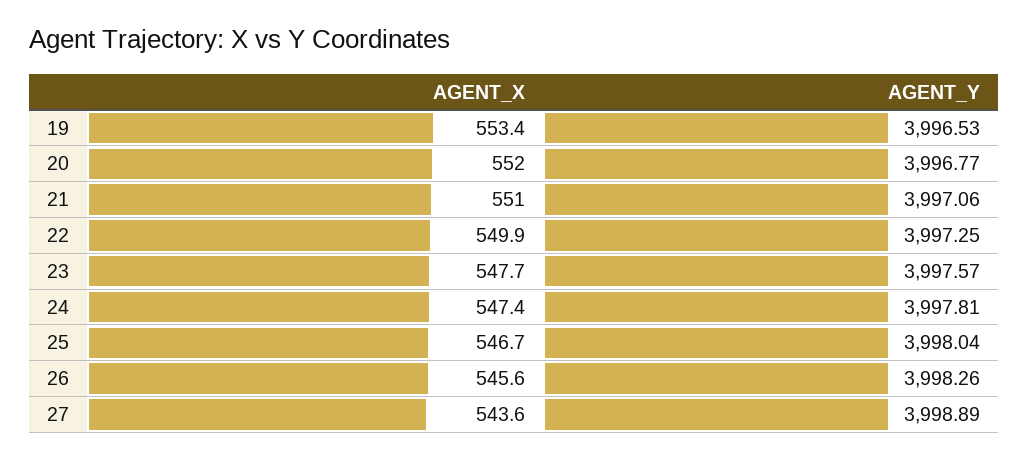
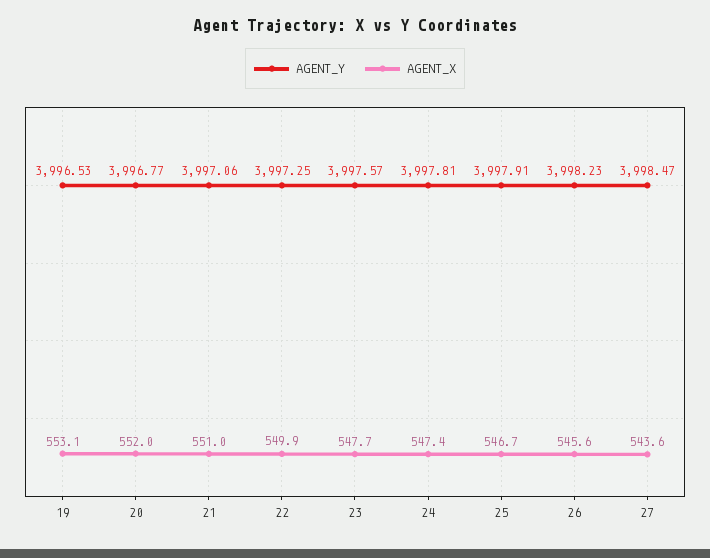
AGENT_X, 19: 553.4 -> 553.1
AGENT_Y, 25: 3998.04 -> 3997.91
AGENT_Y, 26: 3998.26 -> 3998.23
AGENT_Y, 27: 3998.89 -> 3998.47

